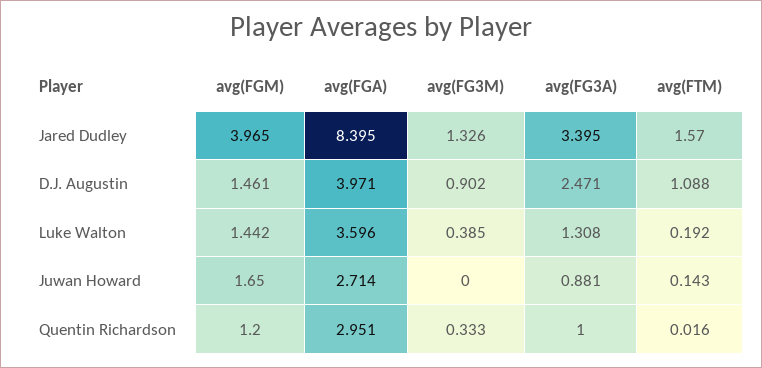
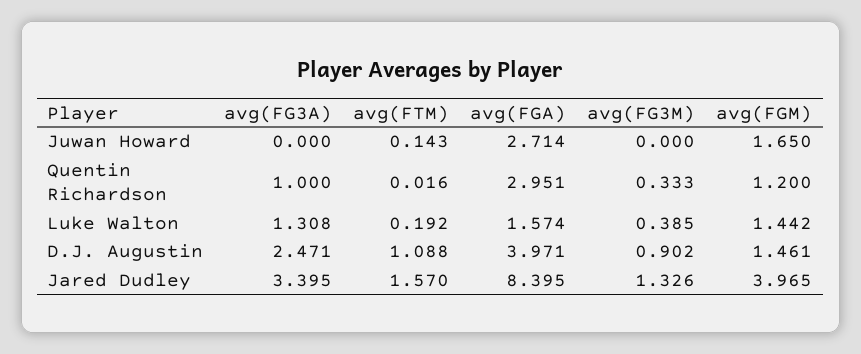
avg(FGA), Luke Walton: 3.596 -> 1.574
avg(FG3A), Juwan Howard: 0.881 -> 0

